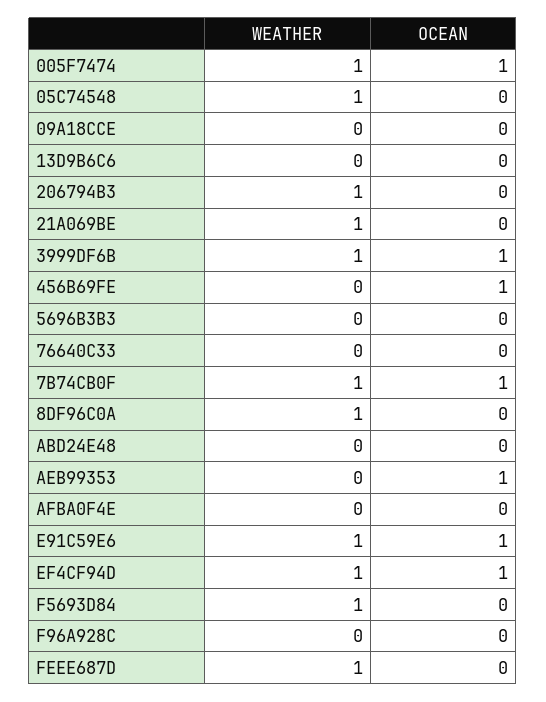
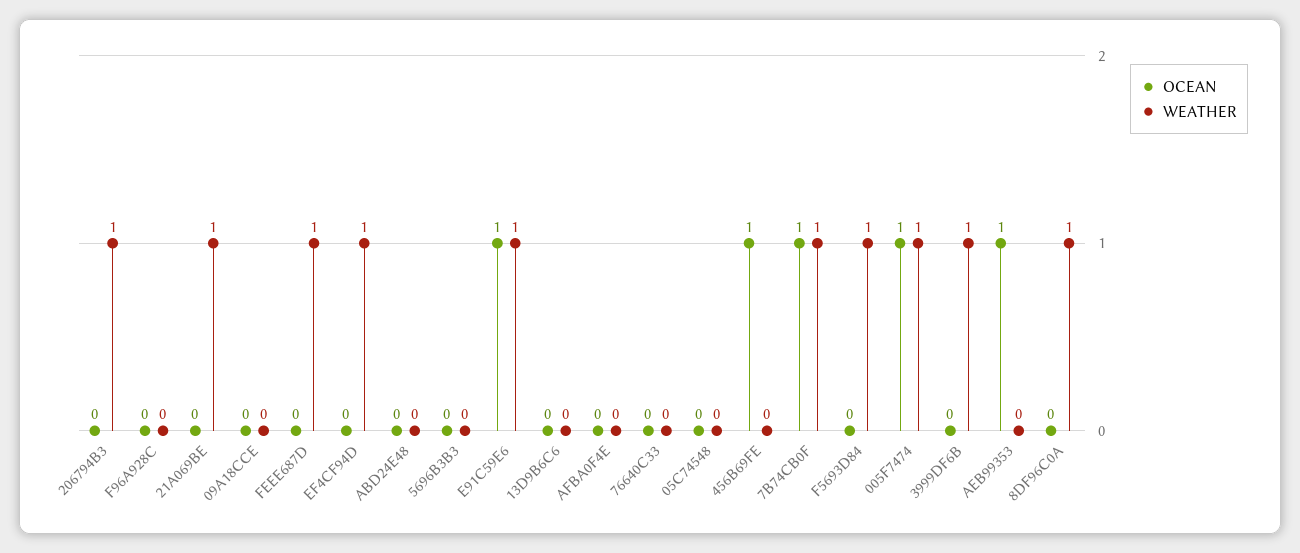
WEATHER, 05C74548: 1 -> 0
OCEAN, 3999DF6B: 1 -> 0
OCEAN, EF4CF94D: 1 -> 0

